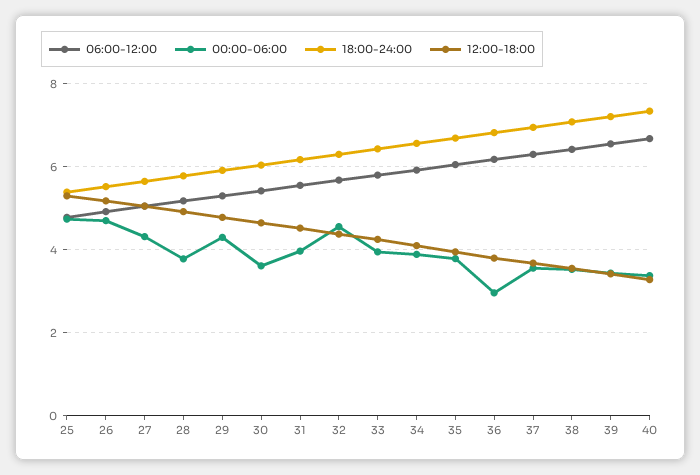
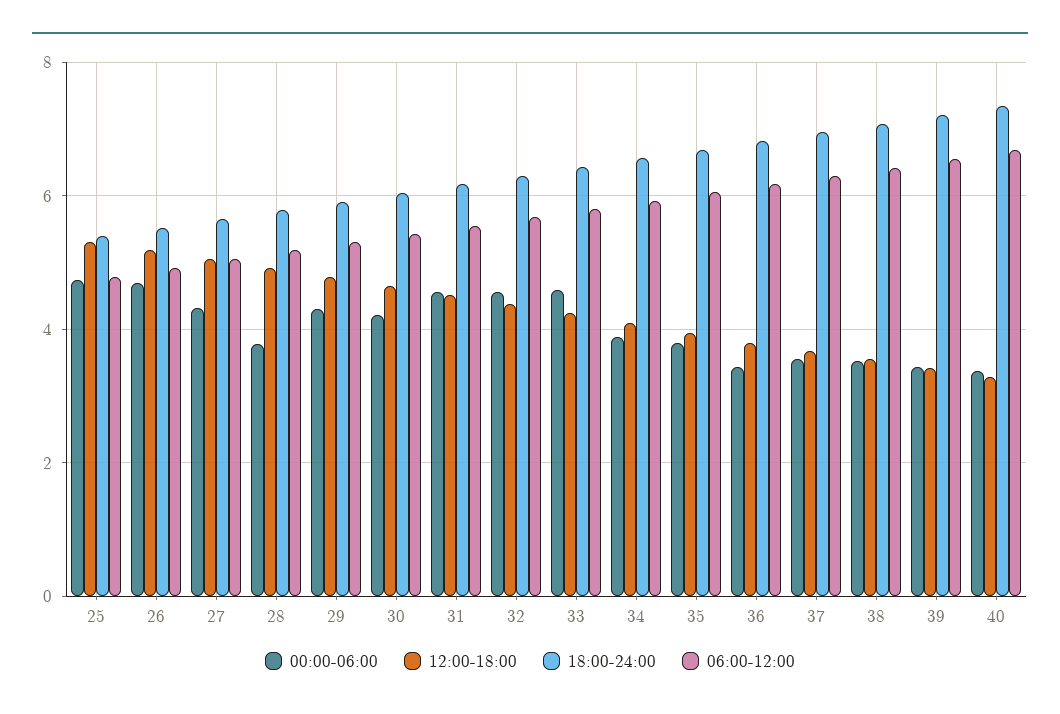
00:00-06:00, 30: 3.6 -> 4.2
00:00-06:00, 31: 4 -> 4.6
00:00-06:00, 33: 4 -> 4.6
00:00-06:00, 36: 3 -> 3.4

